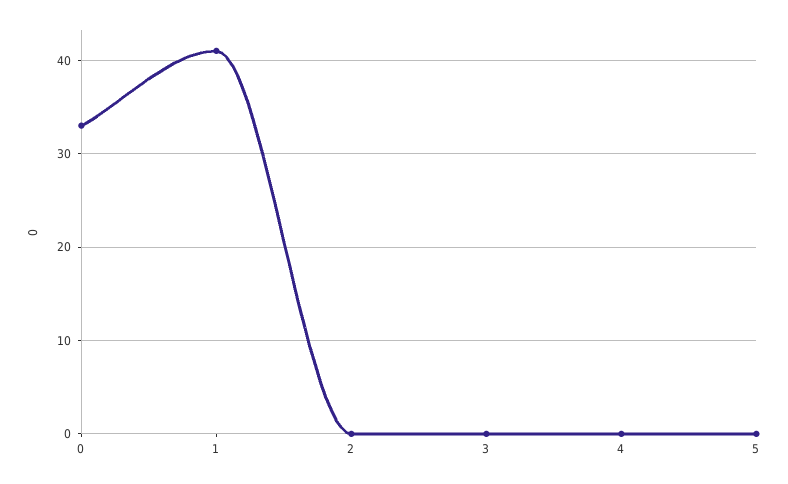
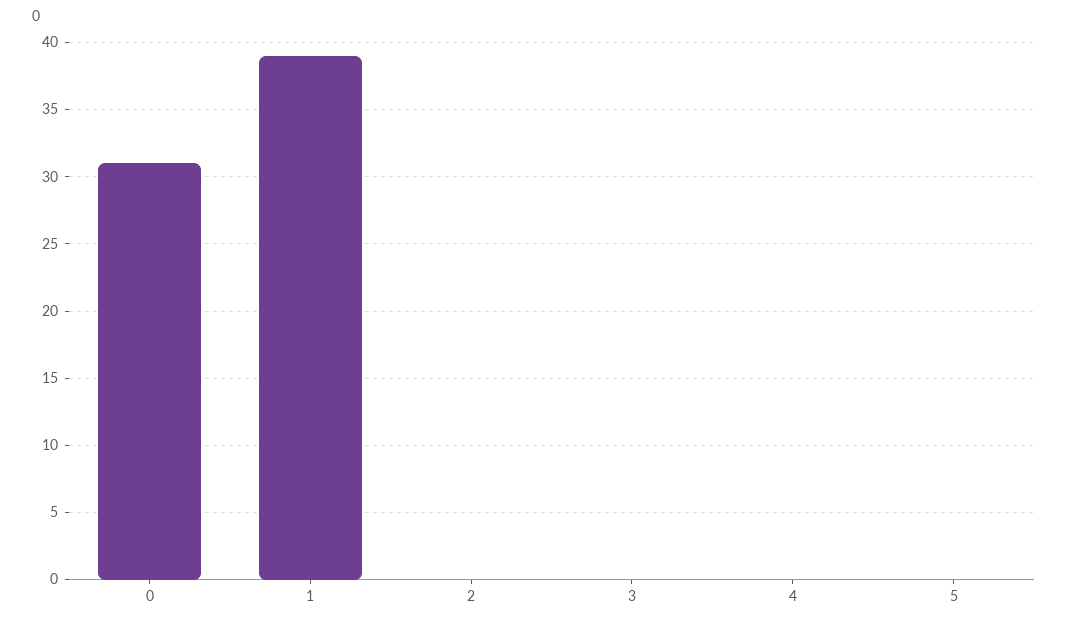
0: 33 -> 31
1: 41 -> 39

